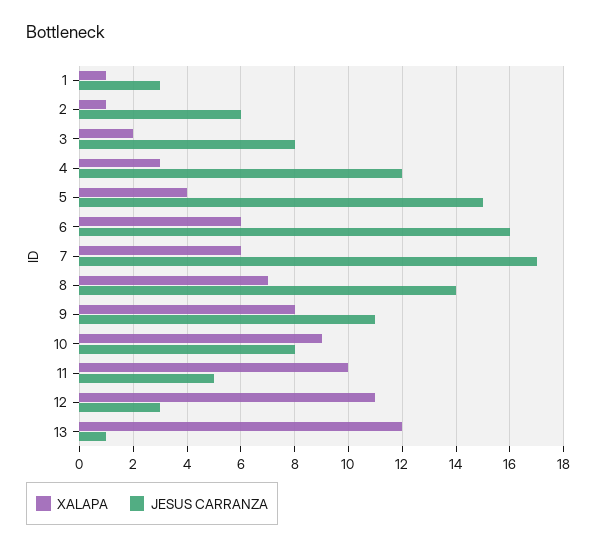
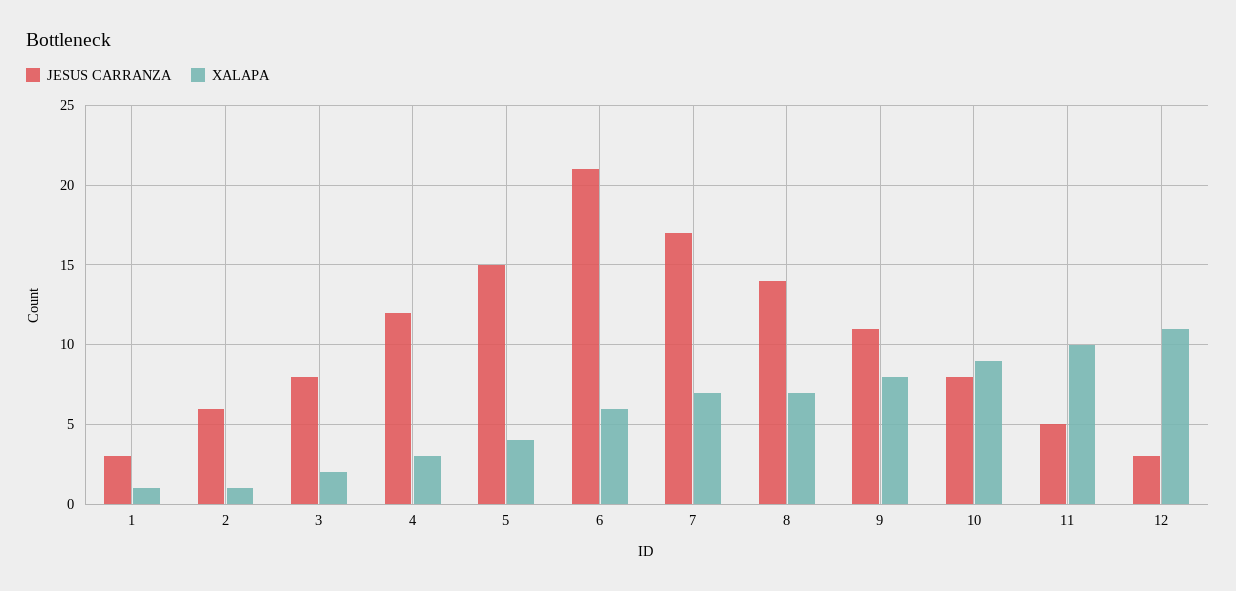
JESUS CARRANZA, 6: 16 -> 21
XALAPA, 7: 6 -> 7
XALAPA, 13: 12 -> none
JESUS CARRANZA, 13: 1 -> none

